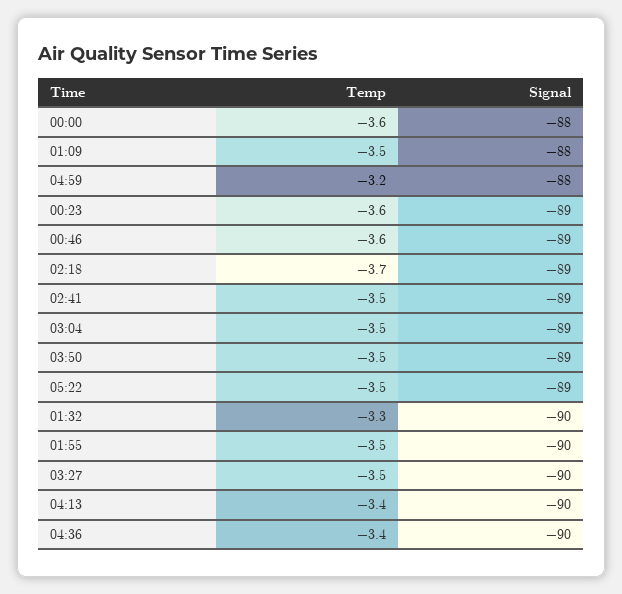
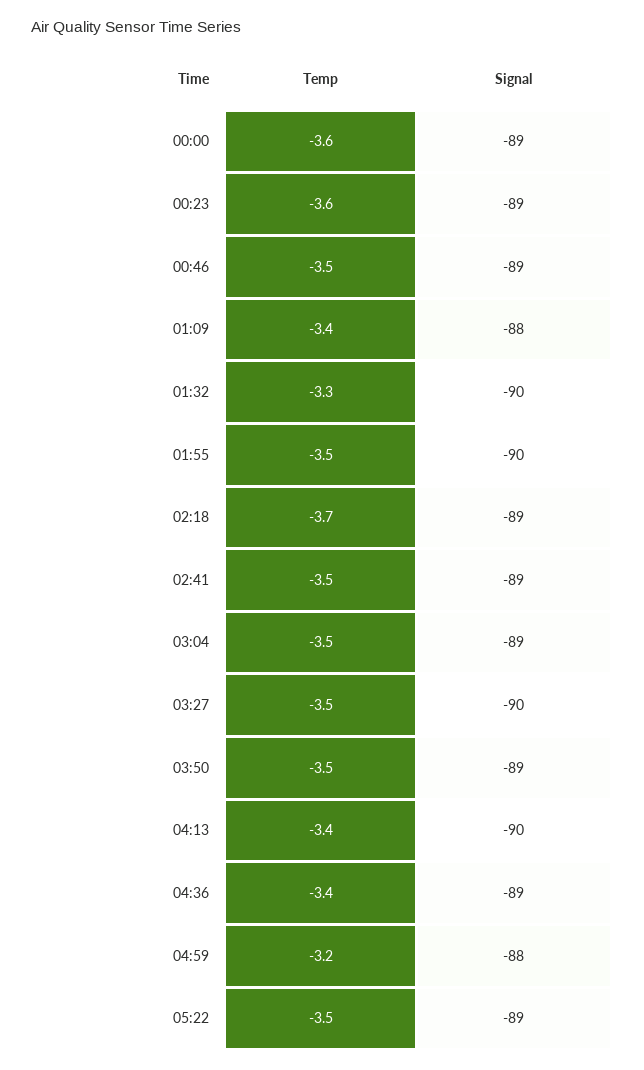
Signal, 00:00: -88 -> -89
Temp, 01:09: -3.5 -> -3.4
Temp, 00:46: -3.6 -> -3.5
Signal, 04:36: -90 -> -89

